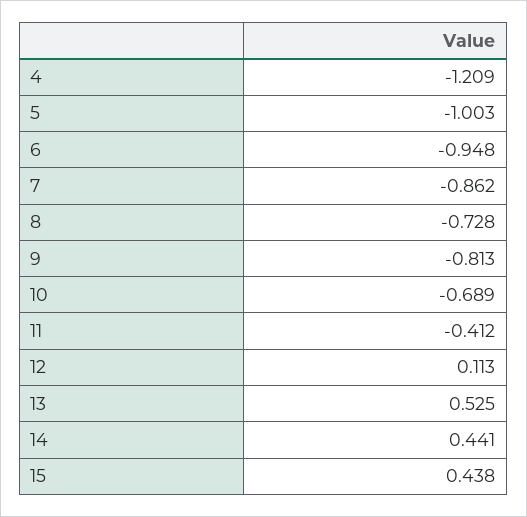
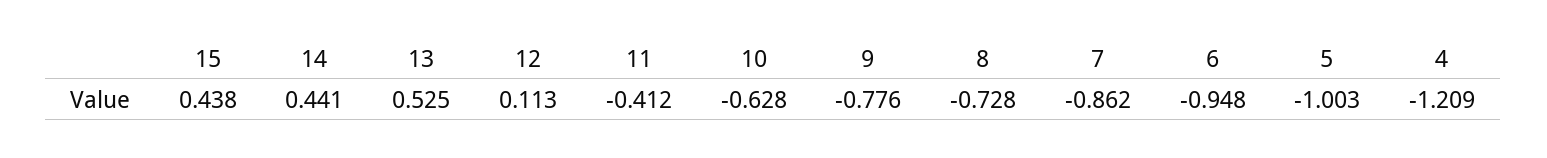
9: -0.813 -> -0.776
10: -0.689 -> -0.628

